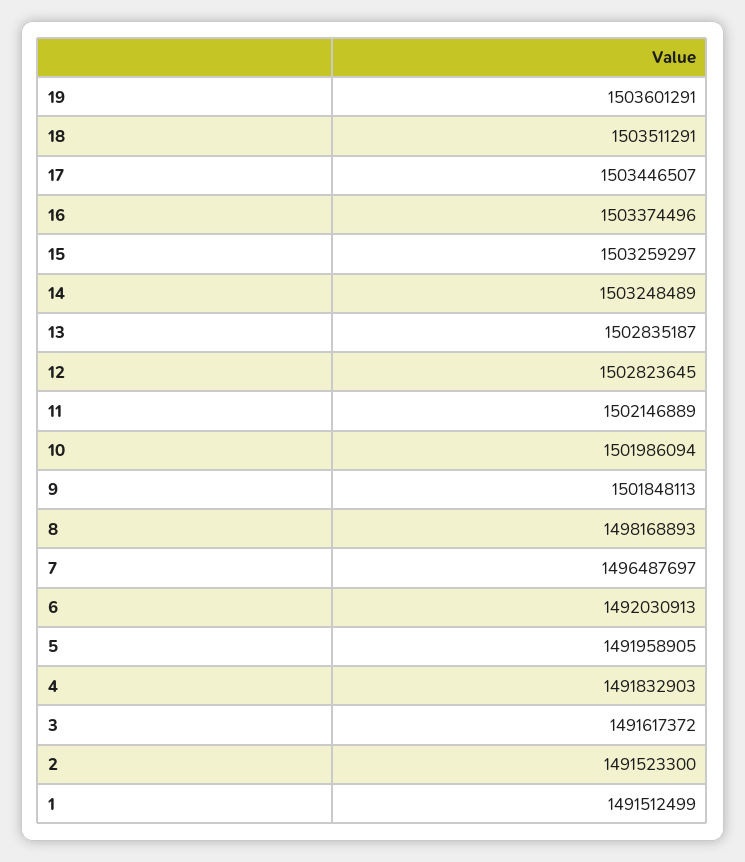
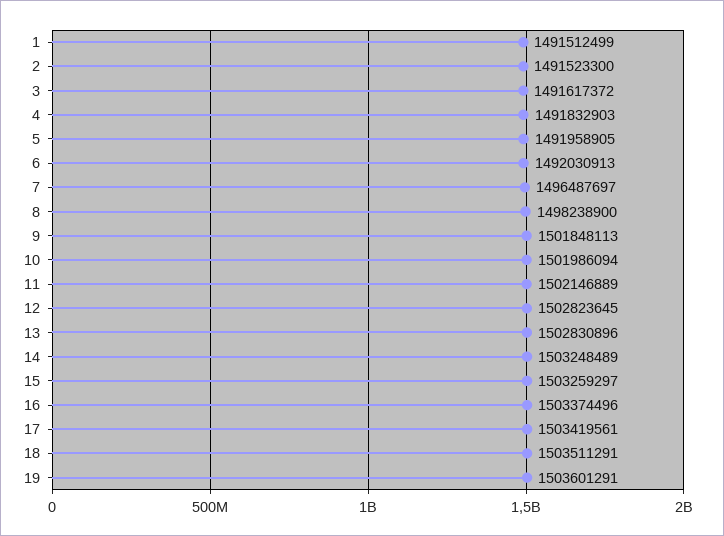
17: 1503446507 -> 1503419561
13: 1502835187 -> 1502830896
8: 1498168893 -> 1498238900

